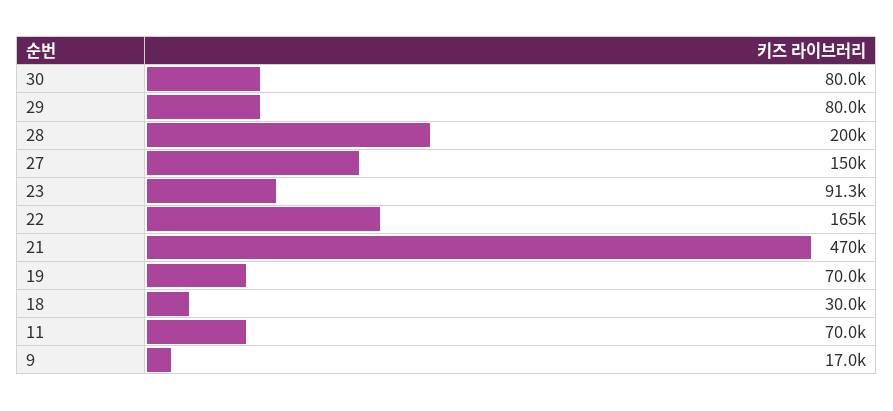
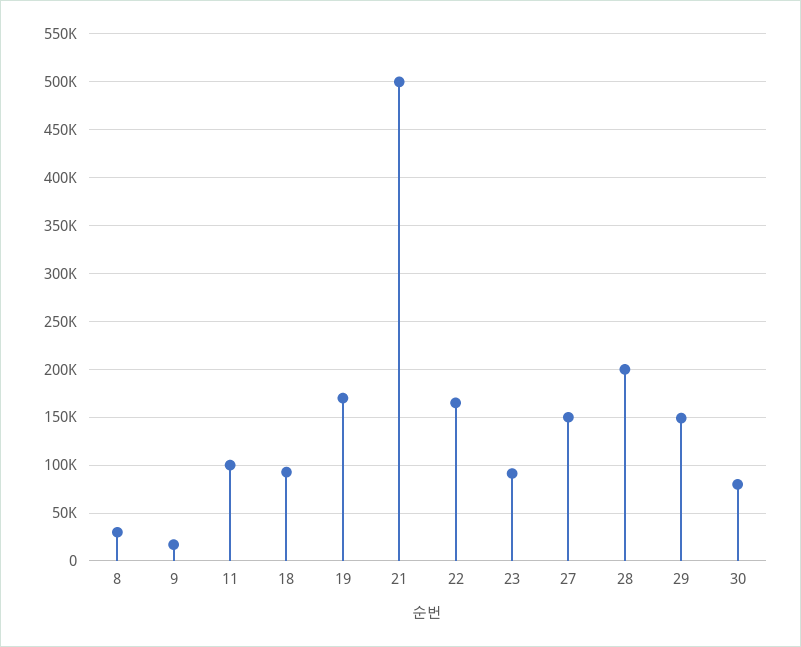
29: 80000 -> 150000
21: 470000 -> 500000
19: 70000 -> 170000
18: 30000 -> 90000
11: 70000 -> 100000
8: none -> 30000

